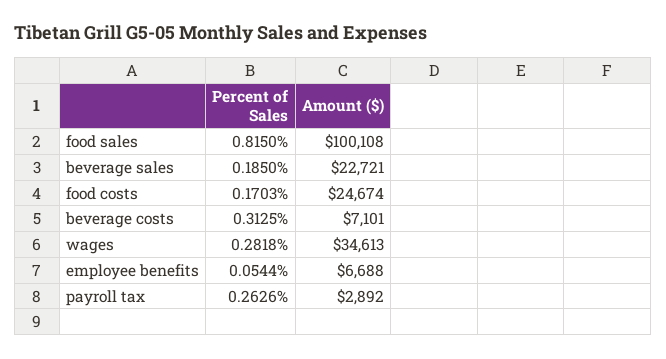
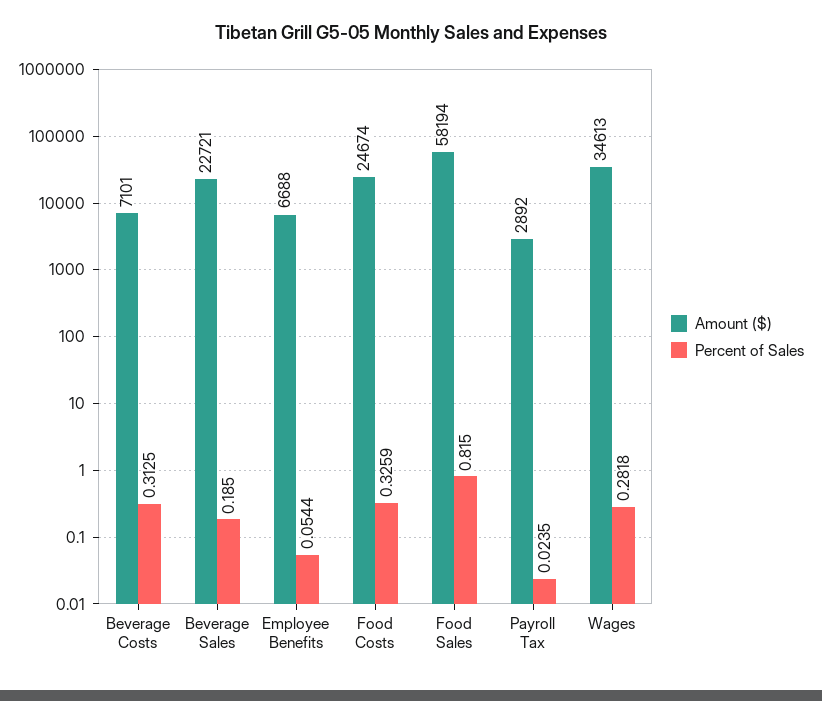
Amount ($), food sales: 100108 -> 58194
Percent of Sales, food costs: 0.1703 -> 0.3259
Percent of Sales, payroll tax: 0.2626 -> 0.0235

